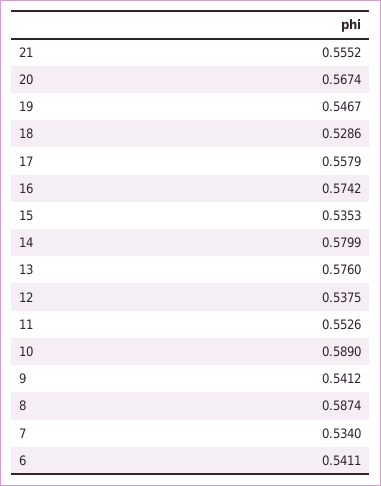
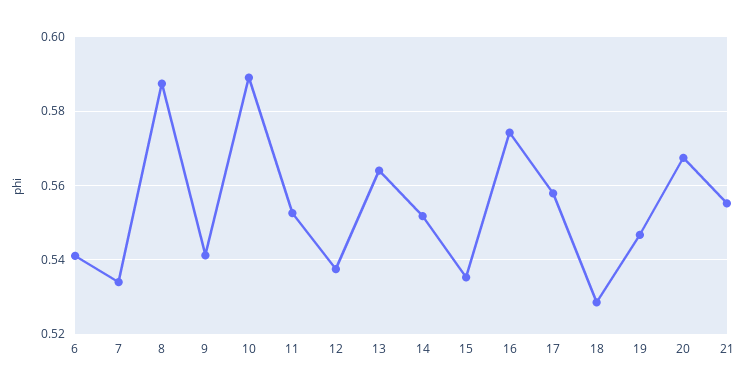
14: 0.5799 -> 0.552
13: 0.576 -> 0.564

